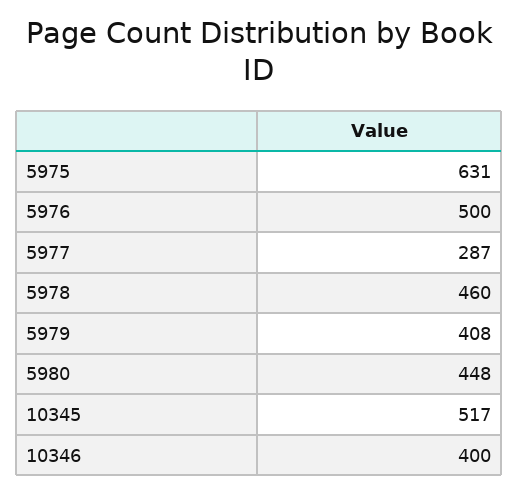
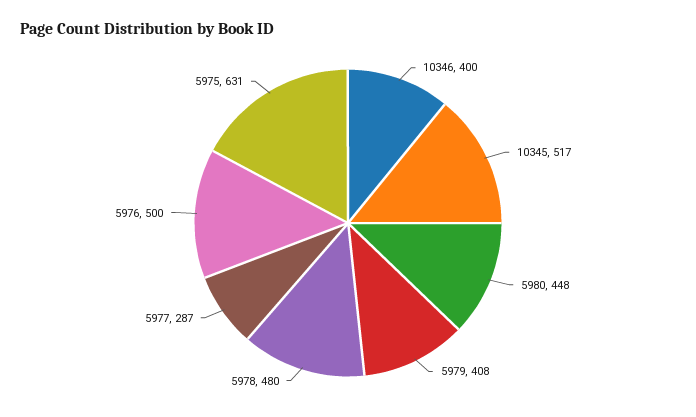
5978: 460 -> 480

